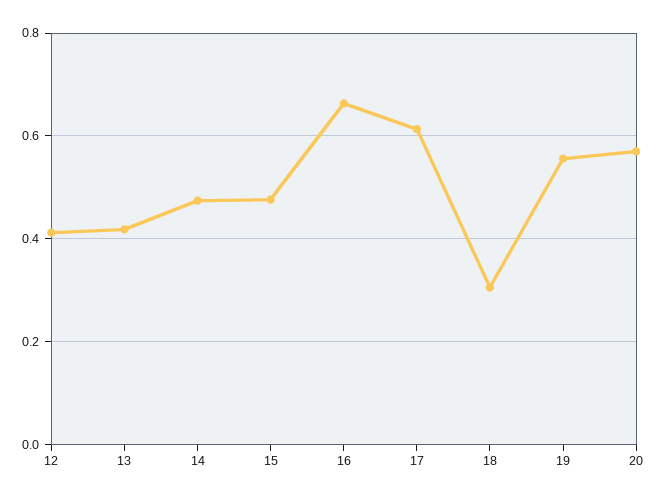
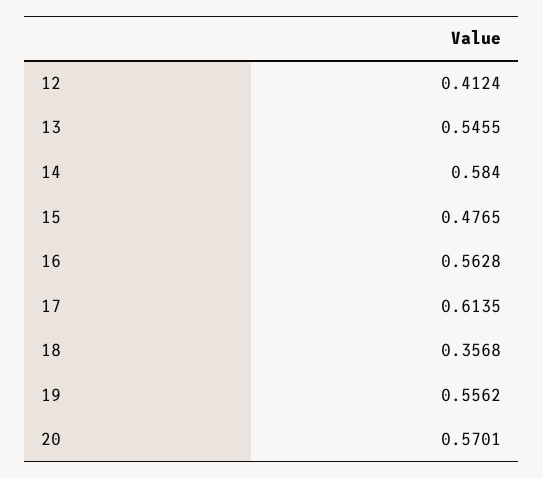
13: 0.42 -> 0.5455
14: 0.48 -> 0.584
16: 0.66 -> 0.5628
18: 0.3 -> 0.3568

